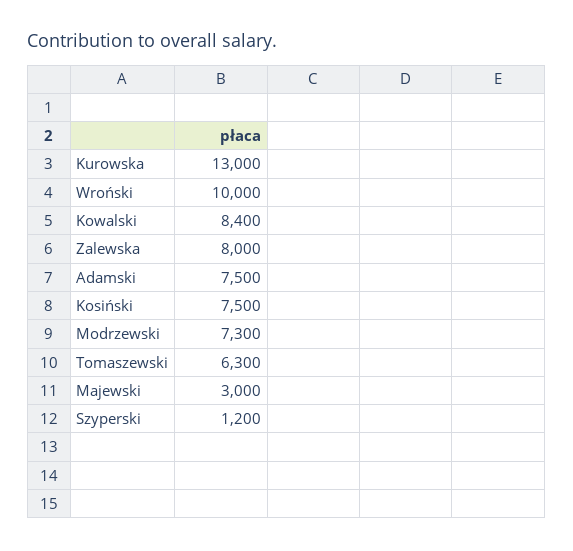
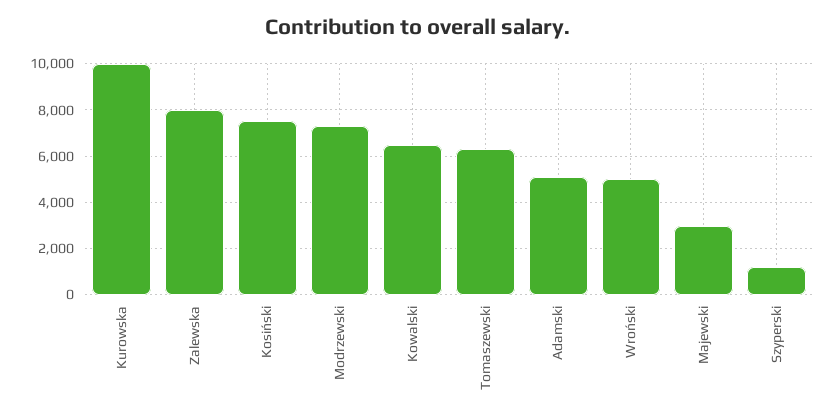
Kurowska: 13000 -> 10000
Wroński: 10000 -> 5000
Kowalski: 8400 -> 6500
Adamski: 7500 -> 5000

